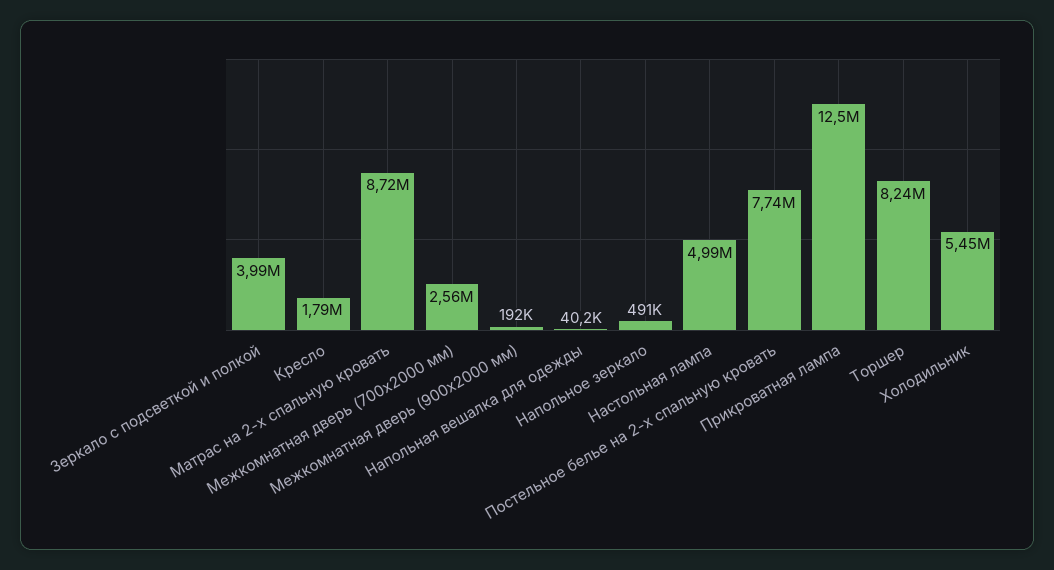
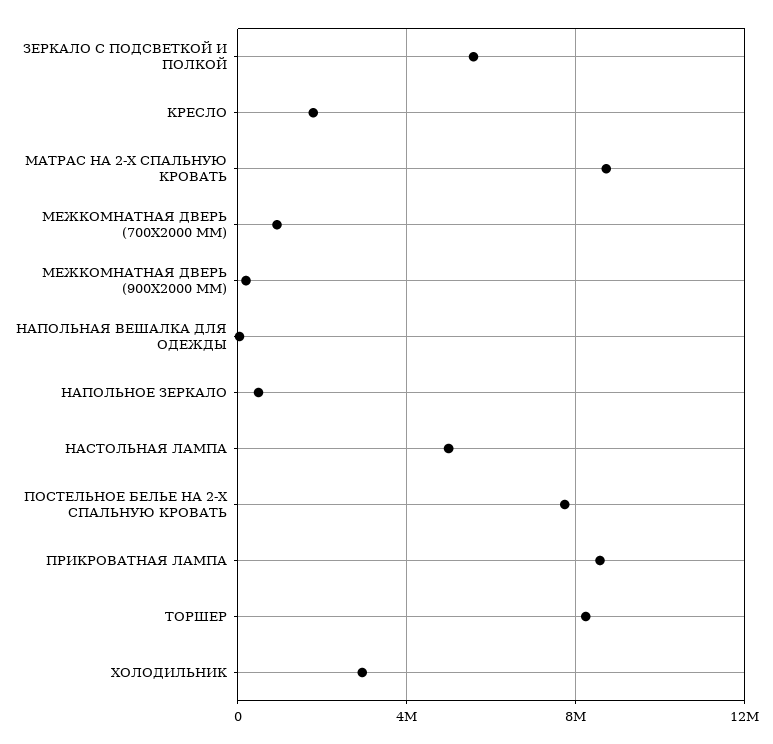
Зеркало с подсветкой и полкой: 3990000 -> 5500000
Межкомнатная дверь (700х2000 мм): 2560000 -> 1000000
Прикроватная лампа: 12500000 -> 8500000
Холодильник: 5450000 -> 3000000

